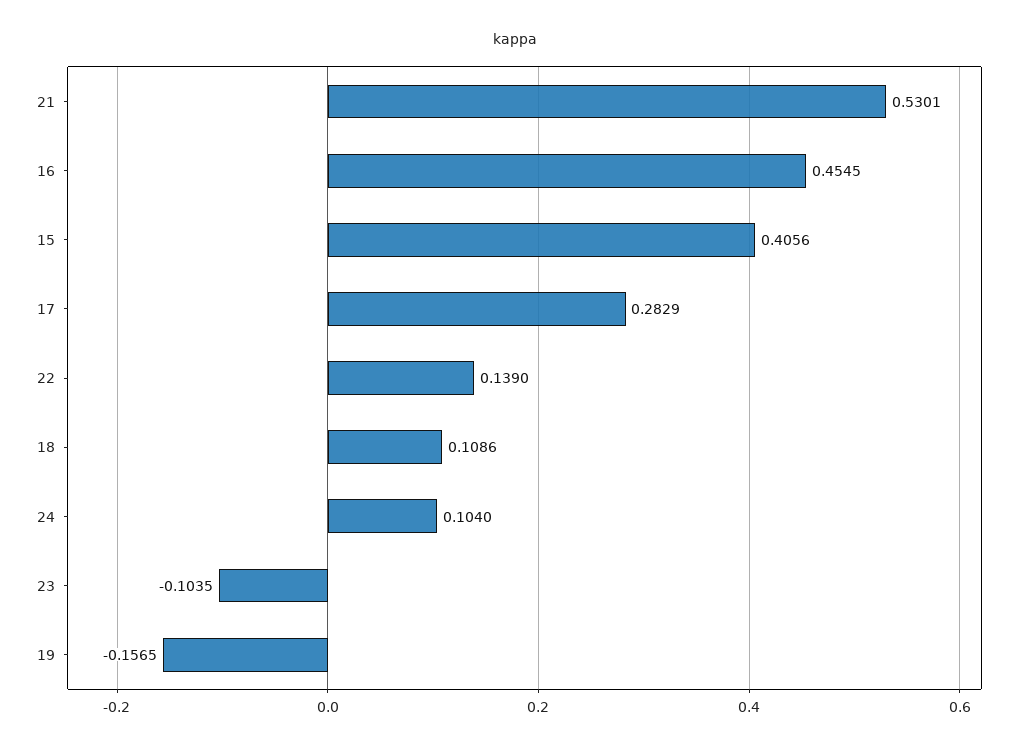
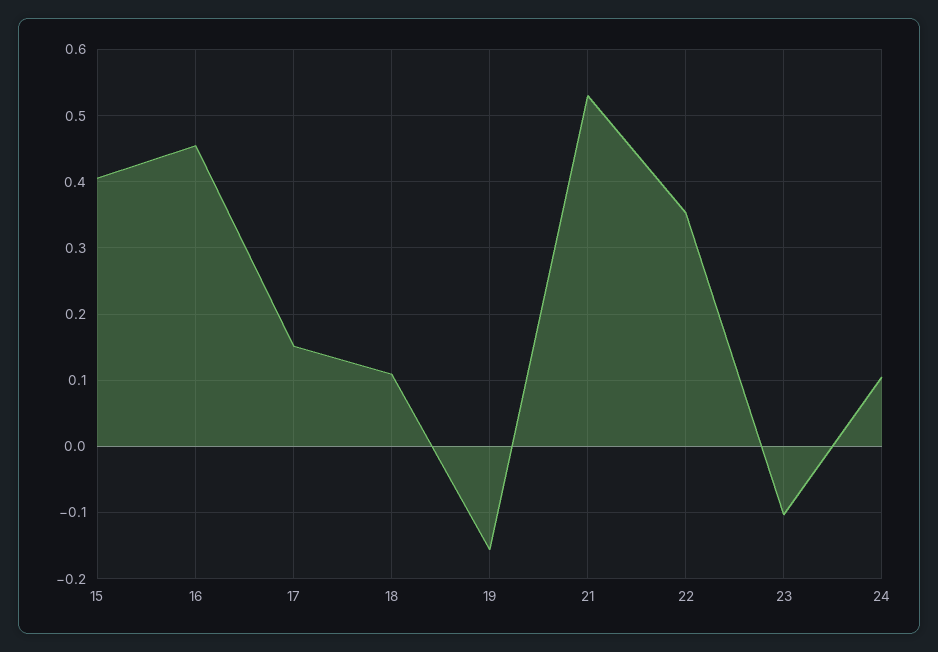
17: 0.2829 -> 0.15
22: 0.139 -> 0.35

